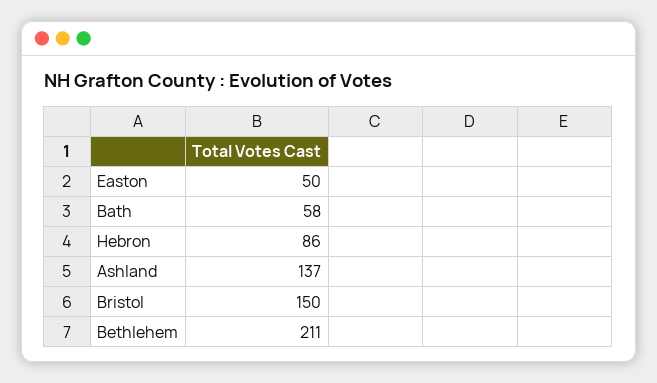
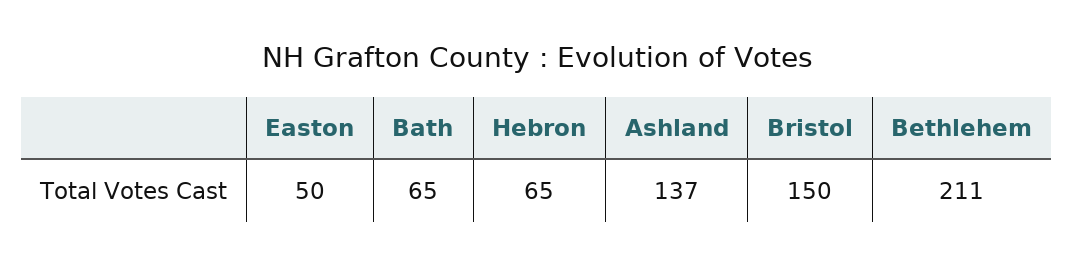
Bath: 58 -> 65
Hebron: 86 -> 65

